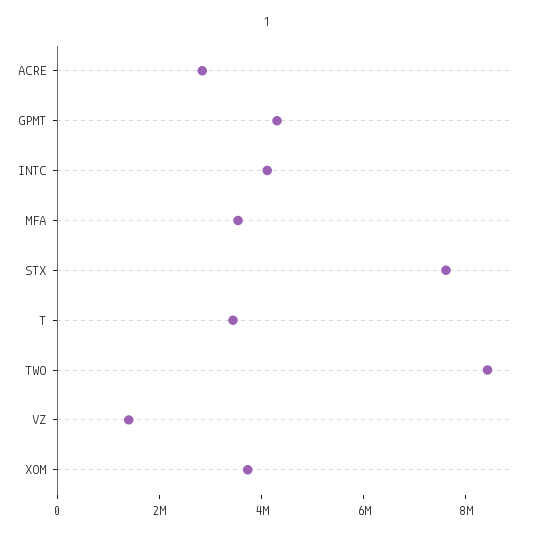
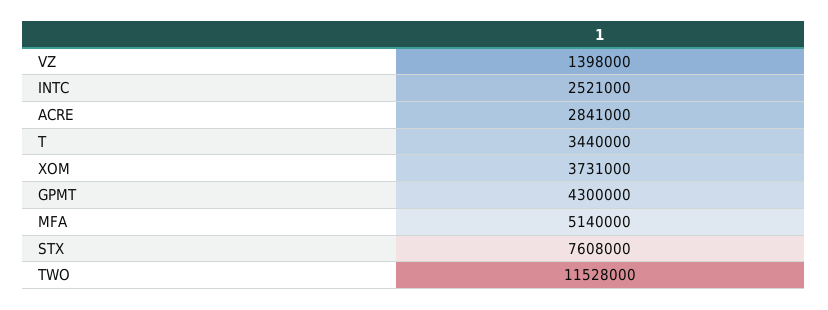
INTC: 4000000 -> 2521000
MFA: 3500000 -> 5140000
TWO: 8500000 -> 11528000

